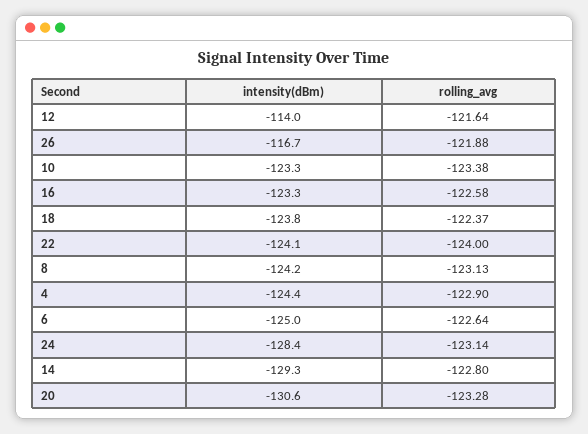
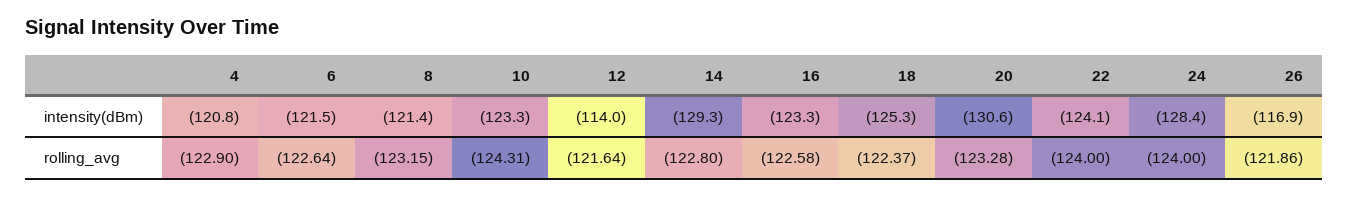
intensity(dBm), 26: -116.7 -> -116.9
rolling_avg, 26: -121.88 -> -121.86
rolling_avg, 10: -123.38 -> -124.31
intensity(dBm), 18: -123.8 -> -125.3
intensity(dBm), 8: -124.2 -> -121.4
rolling_avg, 8: -123.13 -> -123.15
intensity(dBm), 4: -124.4 -> -120.8
intensity(dBm), 6: -125 -> -121.5
rolling_avg, 24: -123.14 -> -124

